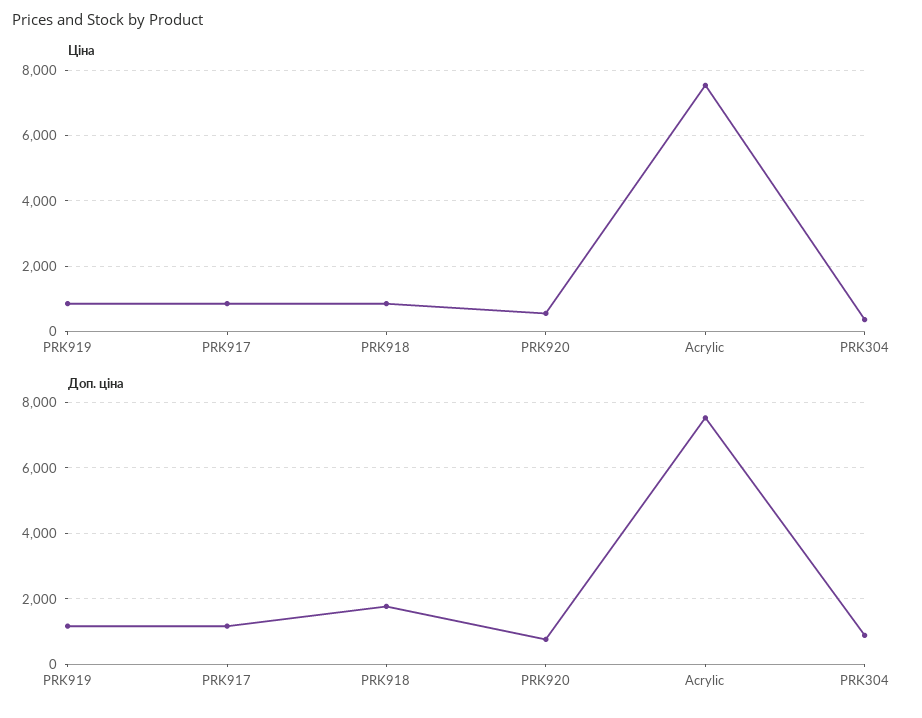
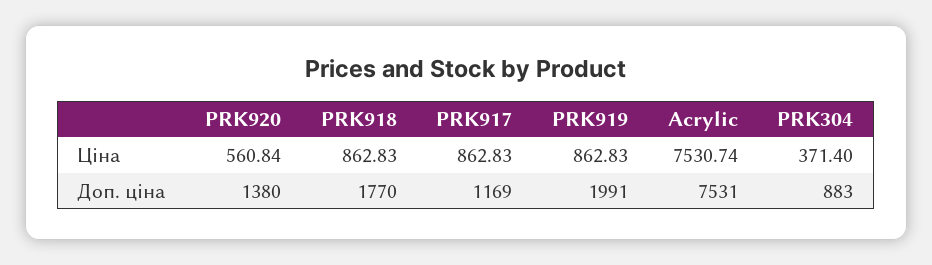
Доп. ціна, PRK919: 1200 -> 1991
Доп. ціна, PRK920: 800 -> 1380

